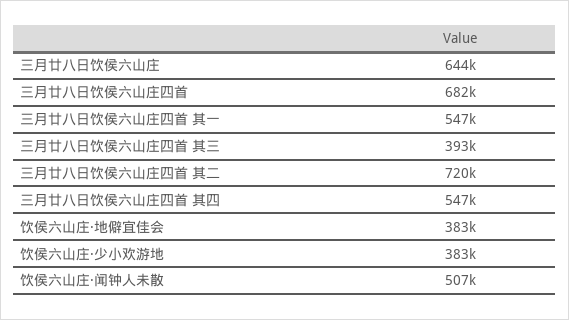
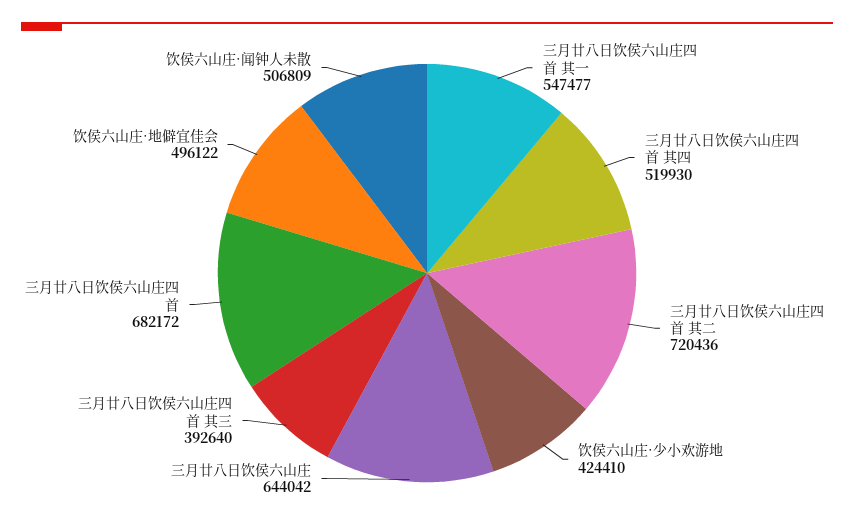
三月廿八日饮侯六山庄四首 其四: 547000 -> 519930
饮侯六山庄·地僻宜佳会: 383000 -> 496122
饮侯六山庄·少小欢游地: 383000 -> 424410

